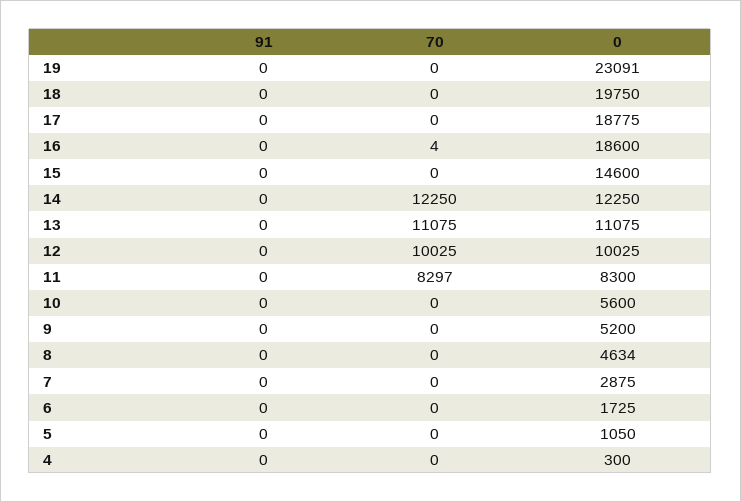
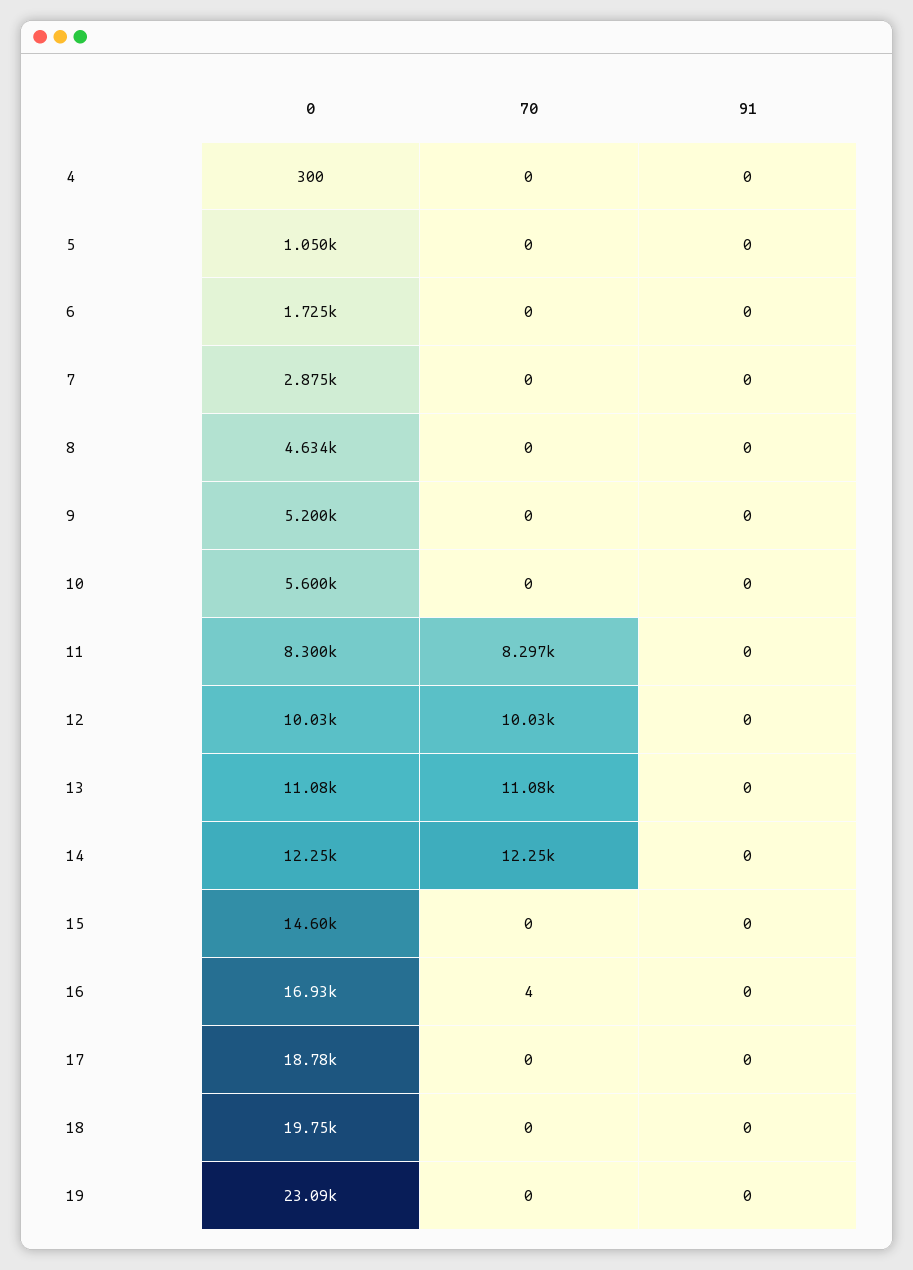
0, 16: 18600 -> 16930

